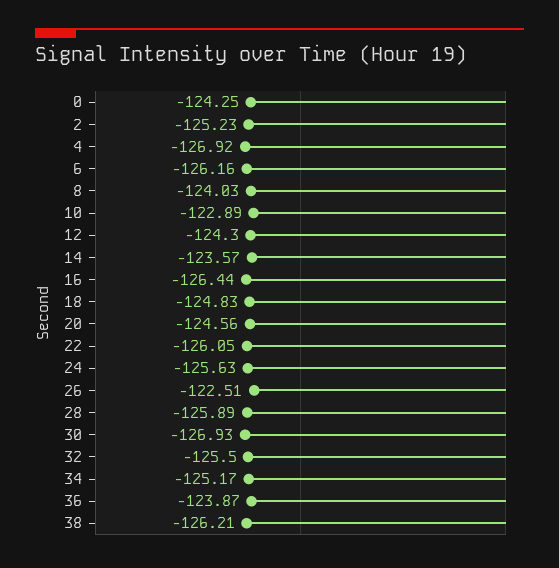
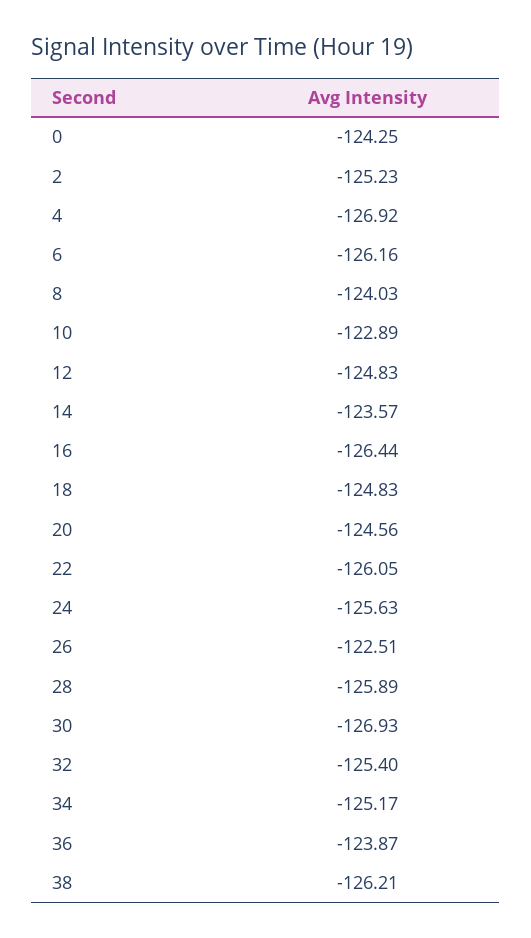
12: -124.3 -> -124.83
32: -125.5 -> -125.4

